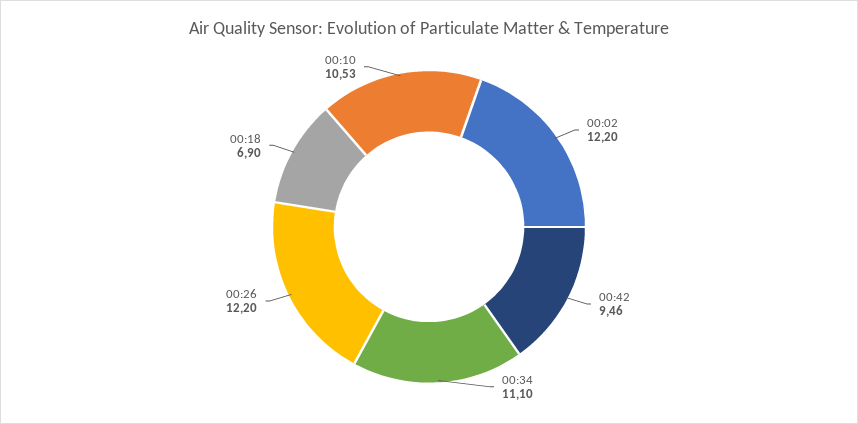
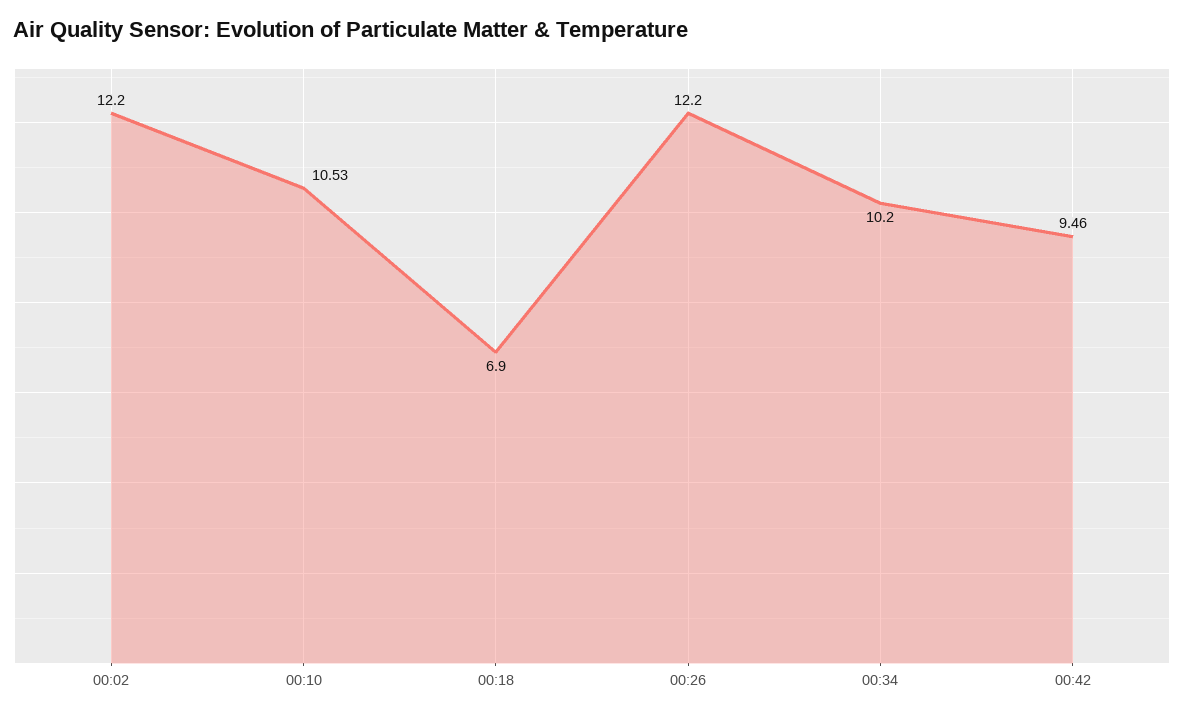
00:34: 11.1 -> 10.2

